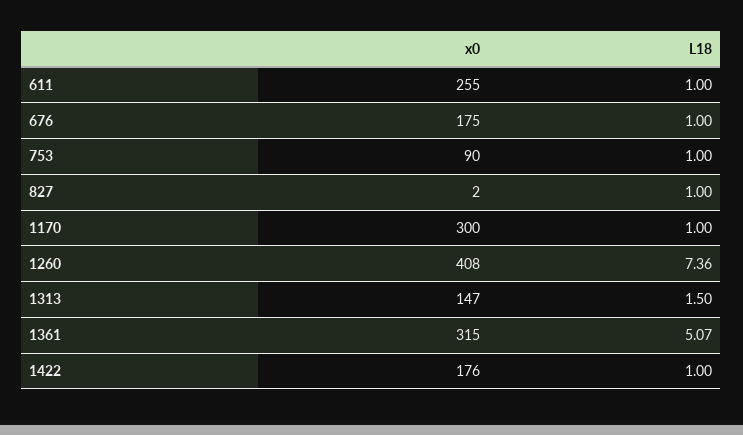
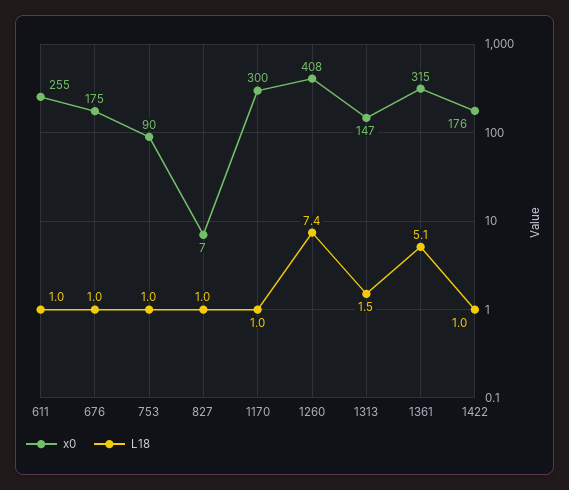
x0, 827: 2 -> 7

